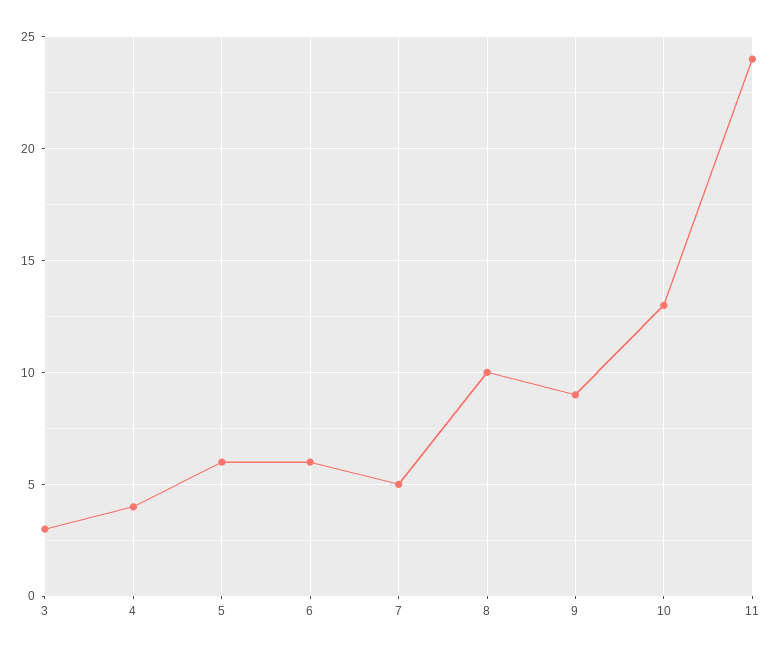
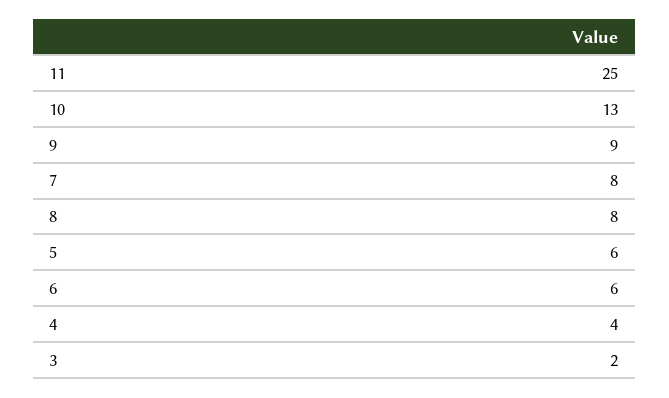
3: 3 -> 2
7: 5 -> 8
8: 10 -> 8
11: 24 -> 25

